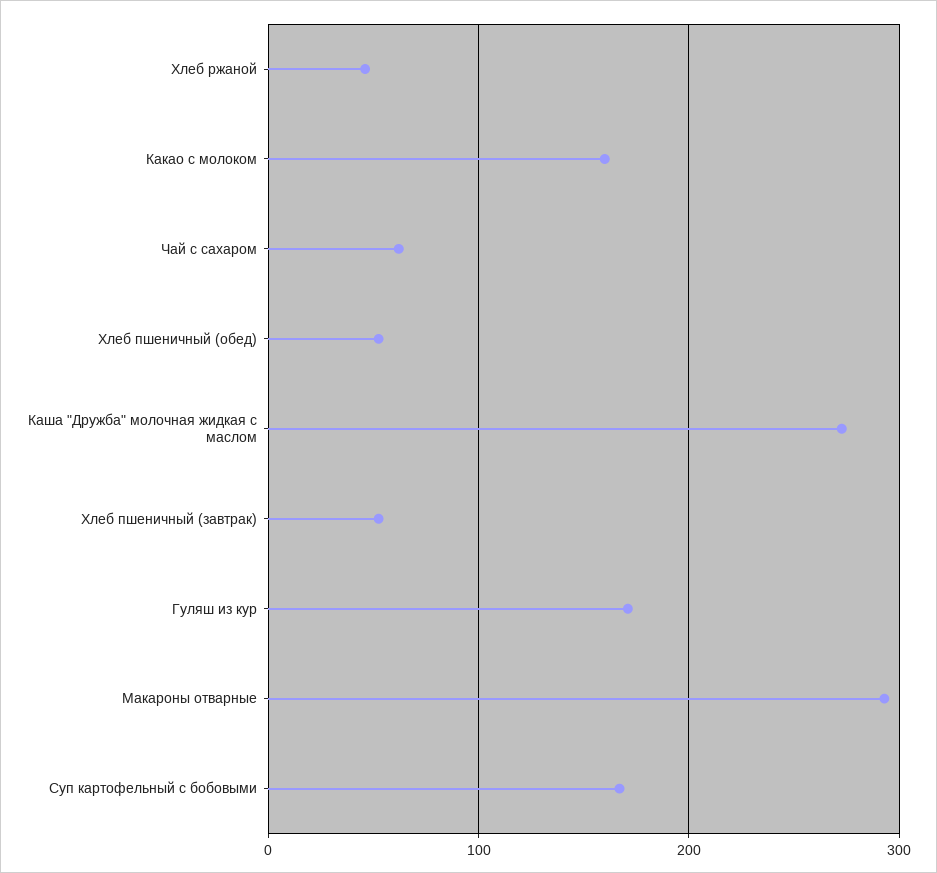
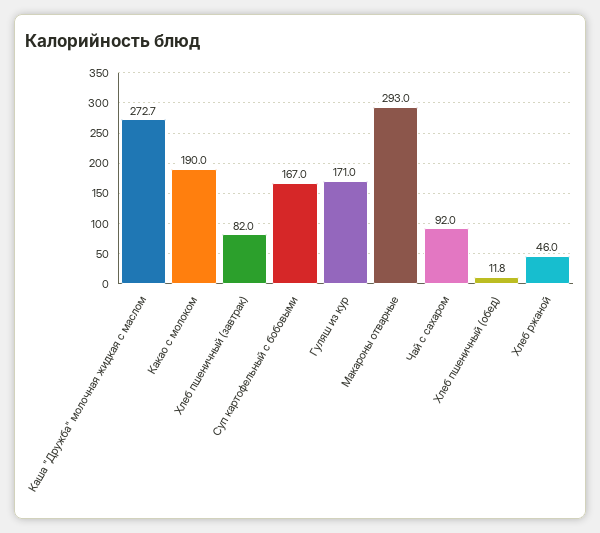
Какао с молоком: 160 -> 190
Чай с сахаром: 60 -> 92
Хлеб пшеничный (обед): 50 -> 11.8
Хлеб пшеничный (завтрак): 50 -> 82

